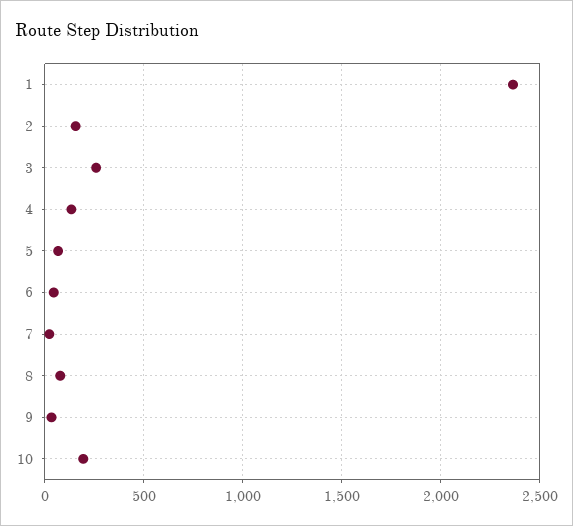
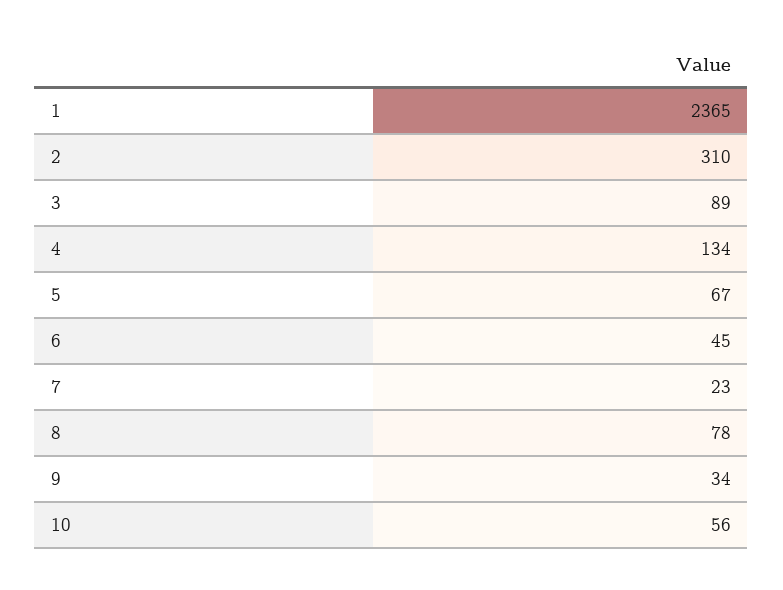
2: 150 -> 310
3: 250 -> 89
10: 200 -> 56

